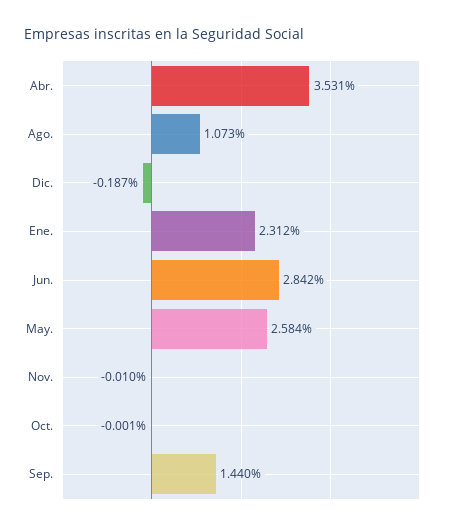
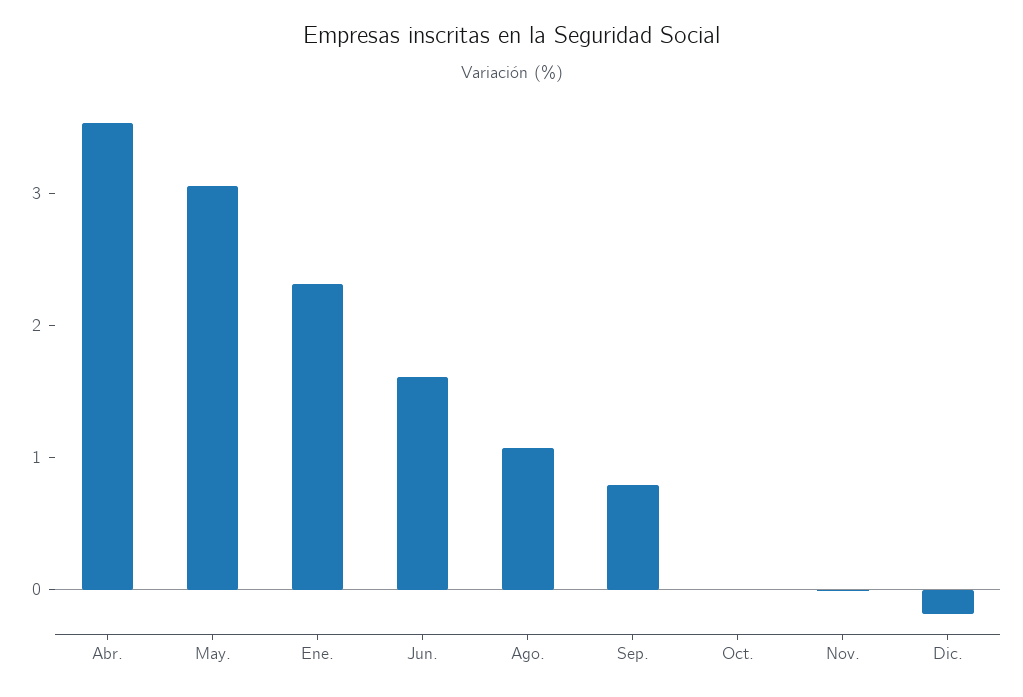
Jun.: 2.842 -> 1.6
May.: 2.584 -> 3
Sep.: 1.44 -> 0.8

